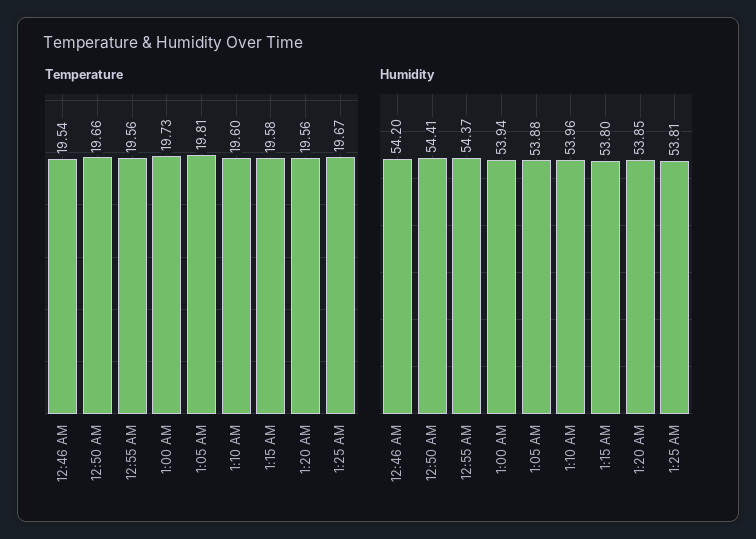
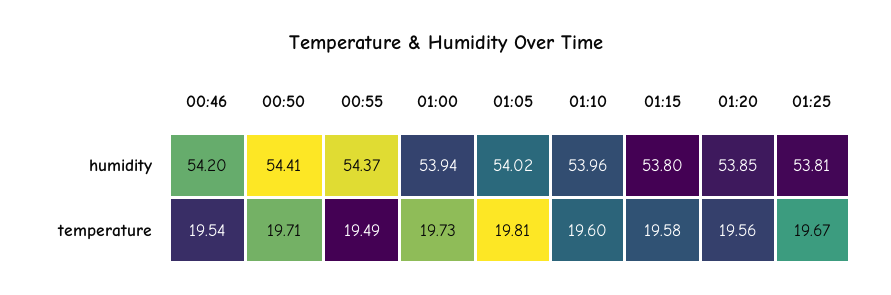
Temperature, 12:50 AM: 19.66 -> 19.71
Temperature, 12:55 AM: 19.56 -> 19.49
Humidity, 1:05 AM: 53.88 -> 54.02

